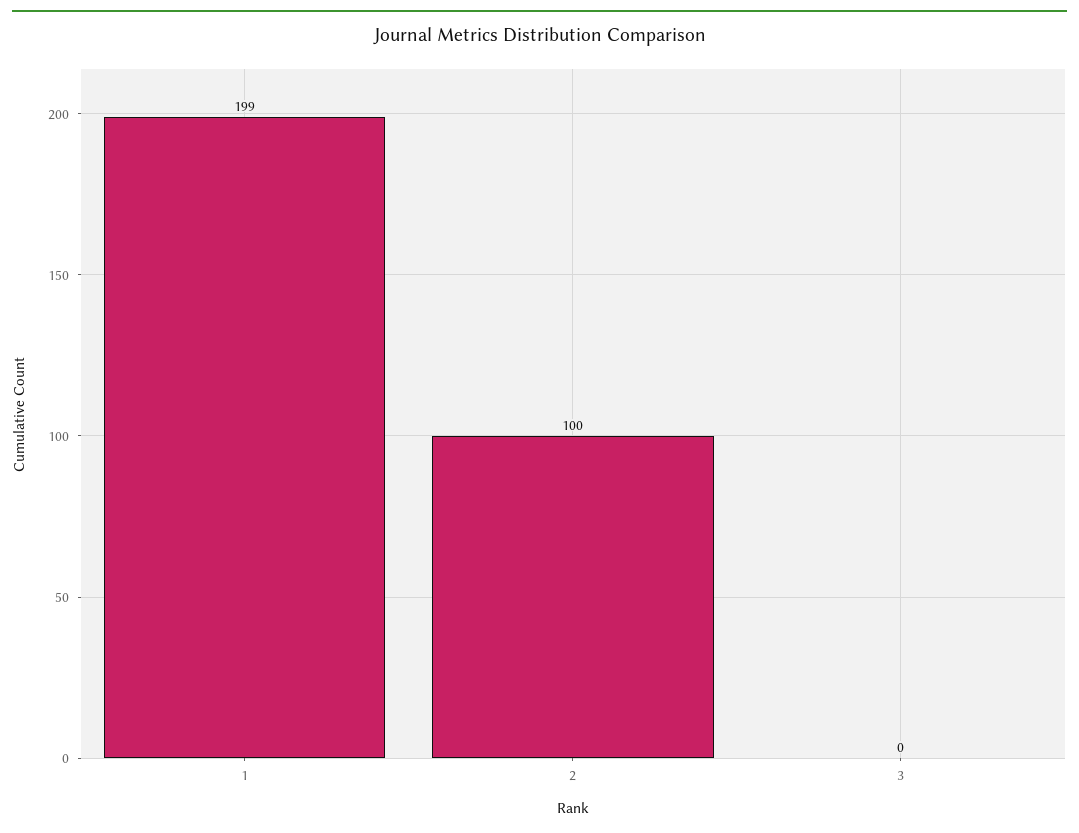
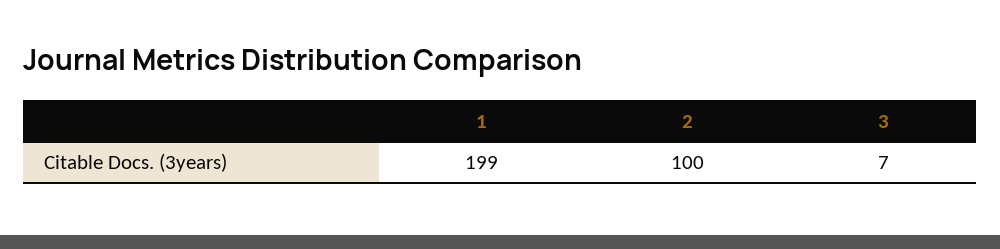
3: 0 -> 7

